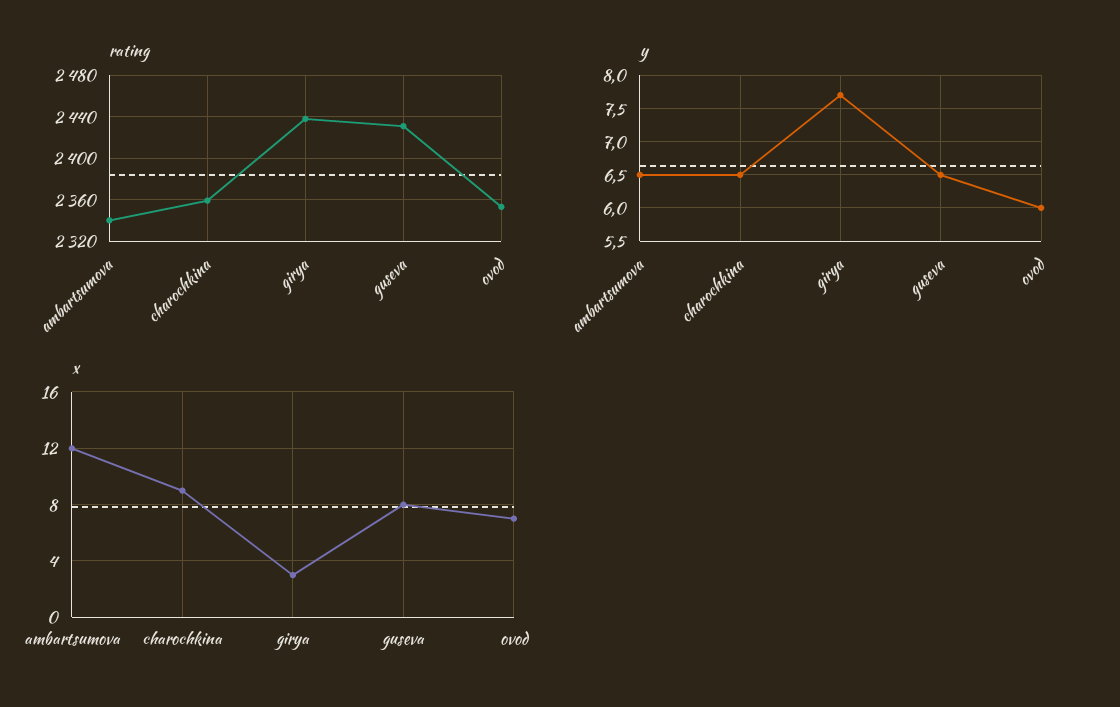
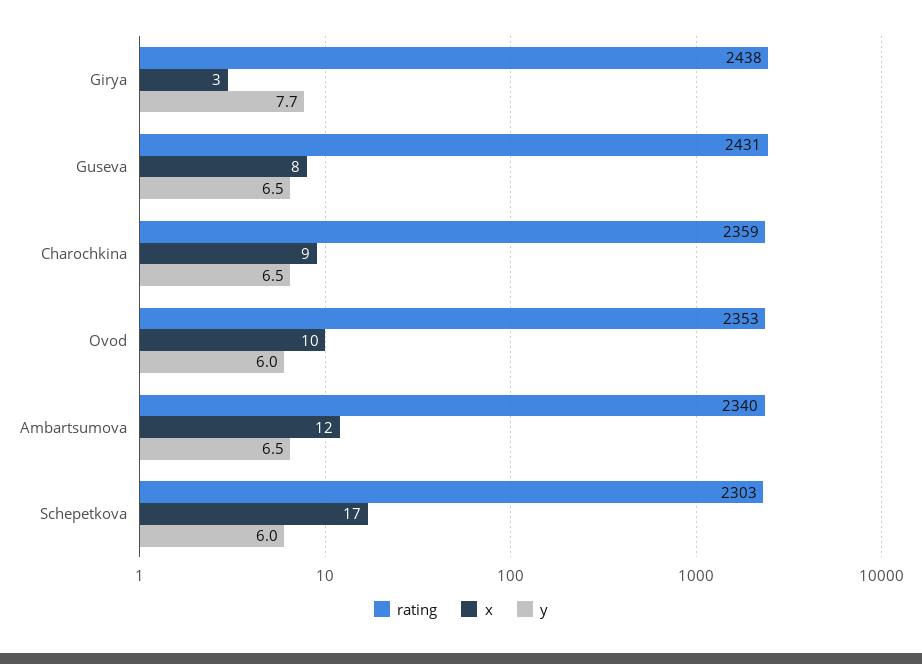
x, ovod: 7 -> 10
rating, Schepetkova: none -> 2303
x, Schepetkova: none -> 17
y, Schepetkova: none -> 6

